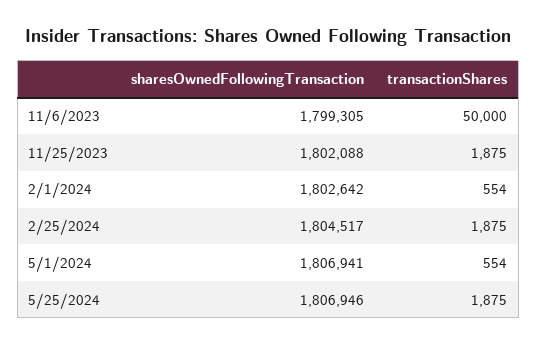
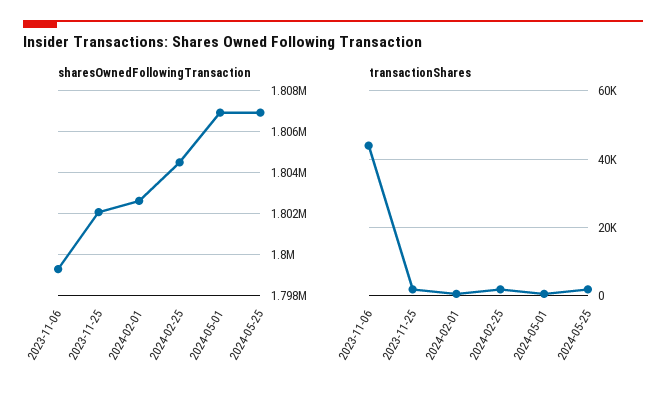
transactionShares, 11/6/2023: 50000 -> 44000

